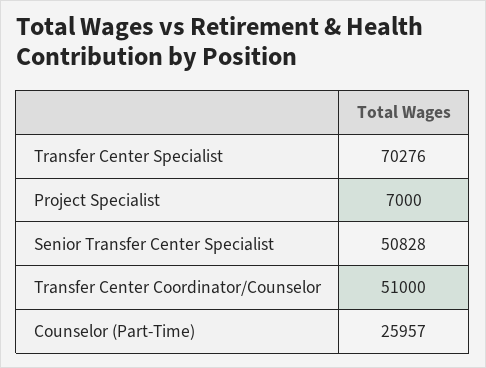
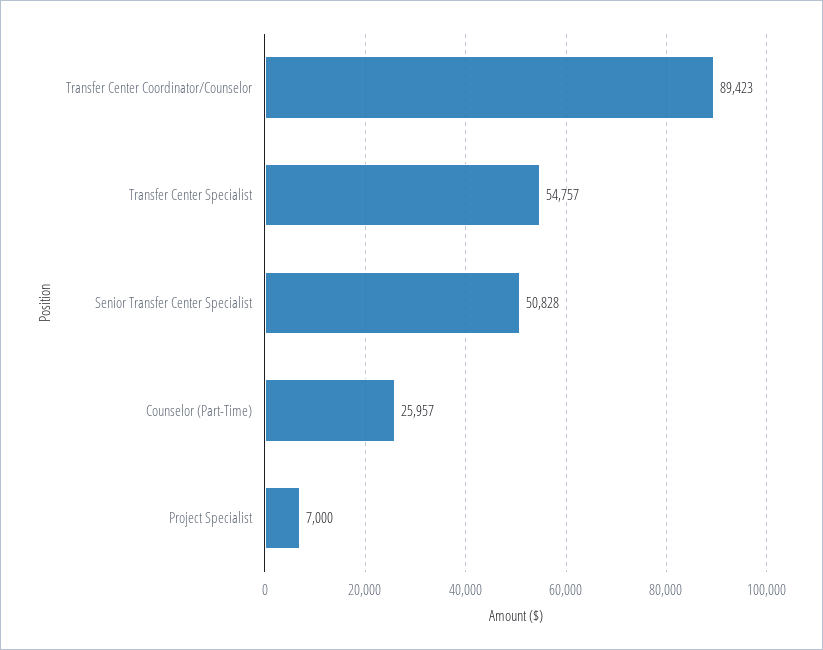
Transfer Center Specialist: 70276 -> 54757
Transfer Center Coordinator/Counselor: 51000 -> 89423

